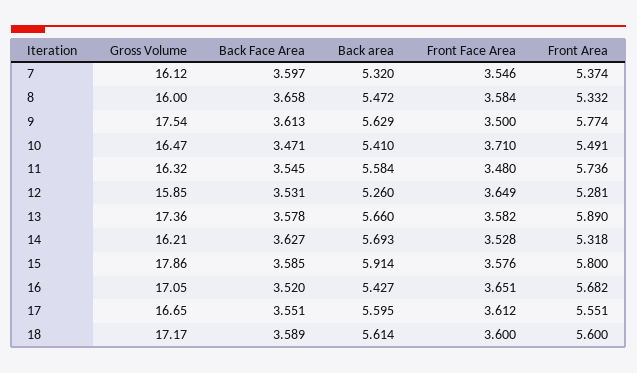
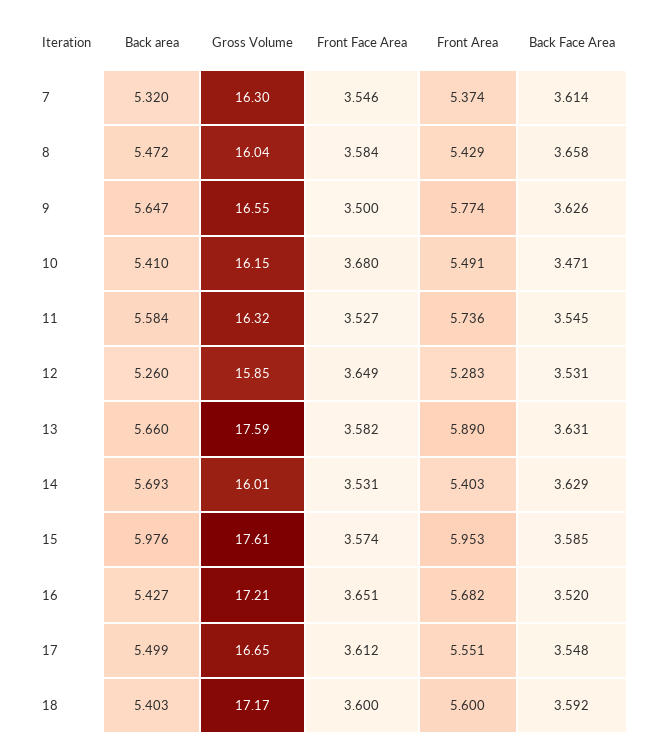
Gross Volume, 7: 16.12 -> 16.3
Back Face Area, 7: 3.597 -> 3.614
Gross Volume, 8: 16 -> 16.04
Front Area, 8: 5.332 -> 5.429
Gross Volume, 9: 17.54 -> 16.55
Back Face Area, 9: 3.613 -> 3.626
Back area, 9: 5.629 -> 5.647
Gross Volume, 10: 16.47 -> 16.15
Front Face Area, 10: 3.71 -> 3.68
Front Face Area, 11: 3.48 -> 3.527
Front Area, 12: 5.281 -> 5.283
Gross Volume, 13: 17.36 -> 17.59
Back Face Area, 13: 3.578 -> 3.631
Gross Volume, 14: 16.21 -> 16.01
Back Face Area, 14: 3.627 -> 3.629
Front Face Area, 14: 3.528 -> 3.531
Front Area, 14: 5.318 -> 5.403
Gross Volume, 15: 17.86 -> 17.61
Back area, 15: 5.914 -> 5.976
Front Face Area, 15: 3.576 -> 3.574
Front Area, 15: 5.8 -> 5.953
Gross Volume, 16: 17.05 -> 17.21
Back Face Area, 17: 3.551 -> 3.548
Back area, 17: 5.595 -> 5.499
Back Face Area, 18: 3.589 -> 3.592
Back area, 18: 5.614 -> 5.403

